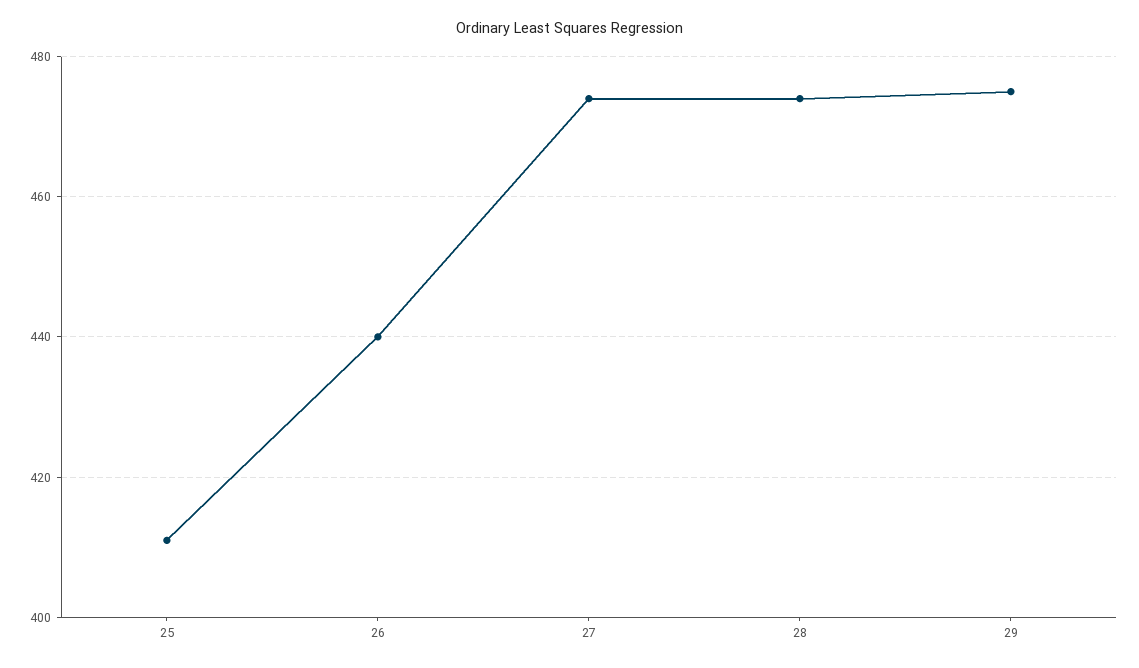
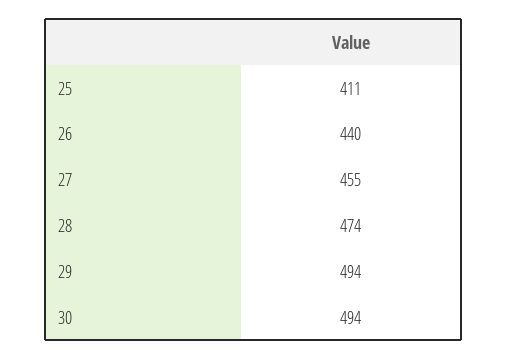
27: 475 -> 455
29: 475 -> 494
30: none -> 494

